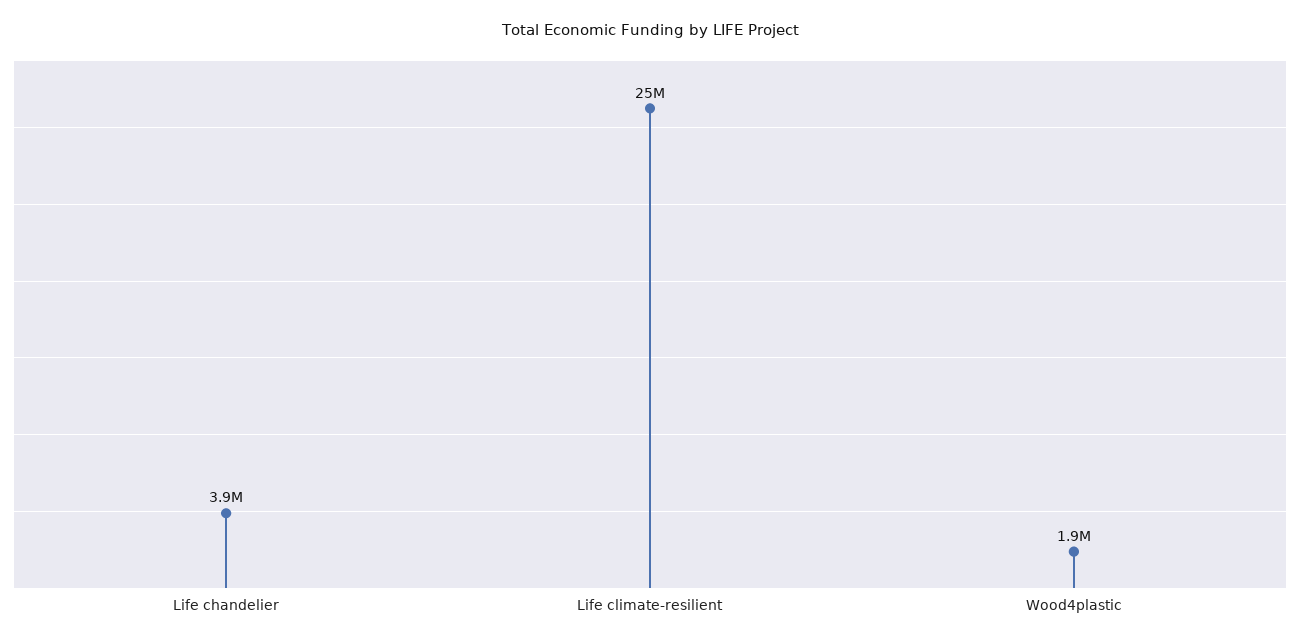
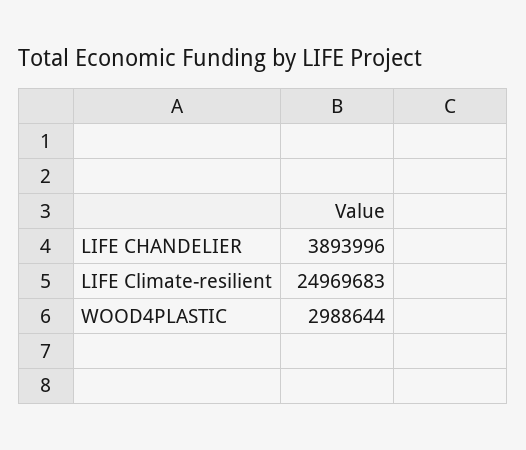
Wood4plastic: 1900000 -> 2988644

